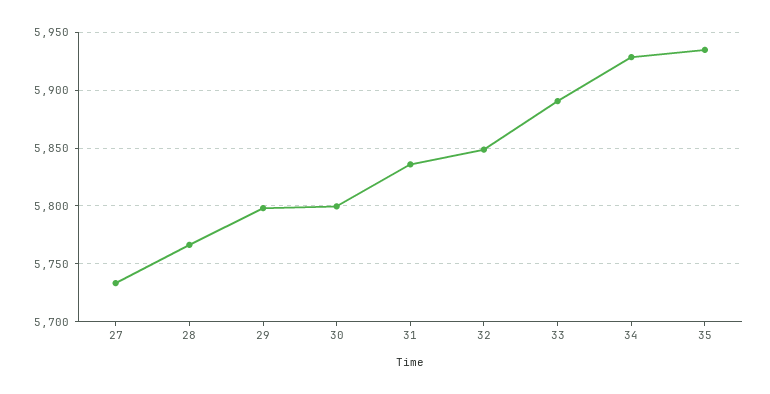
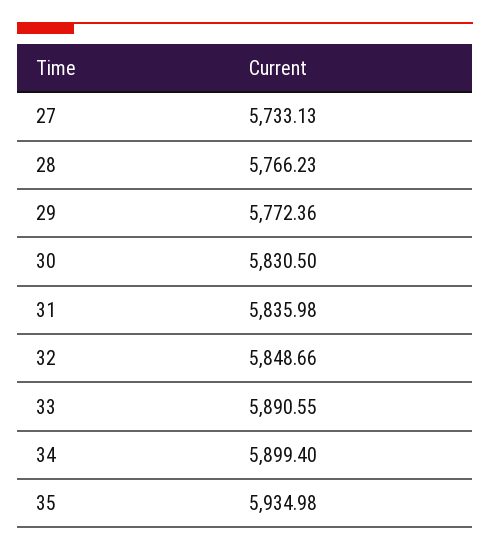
29: 5800 -> 5772.36
30: 5800 -> 5830.5
34: 5930 -> 5899.4

